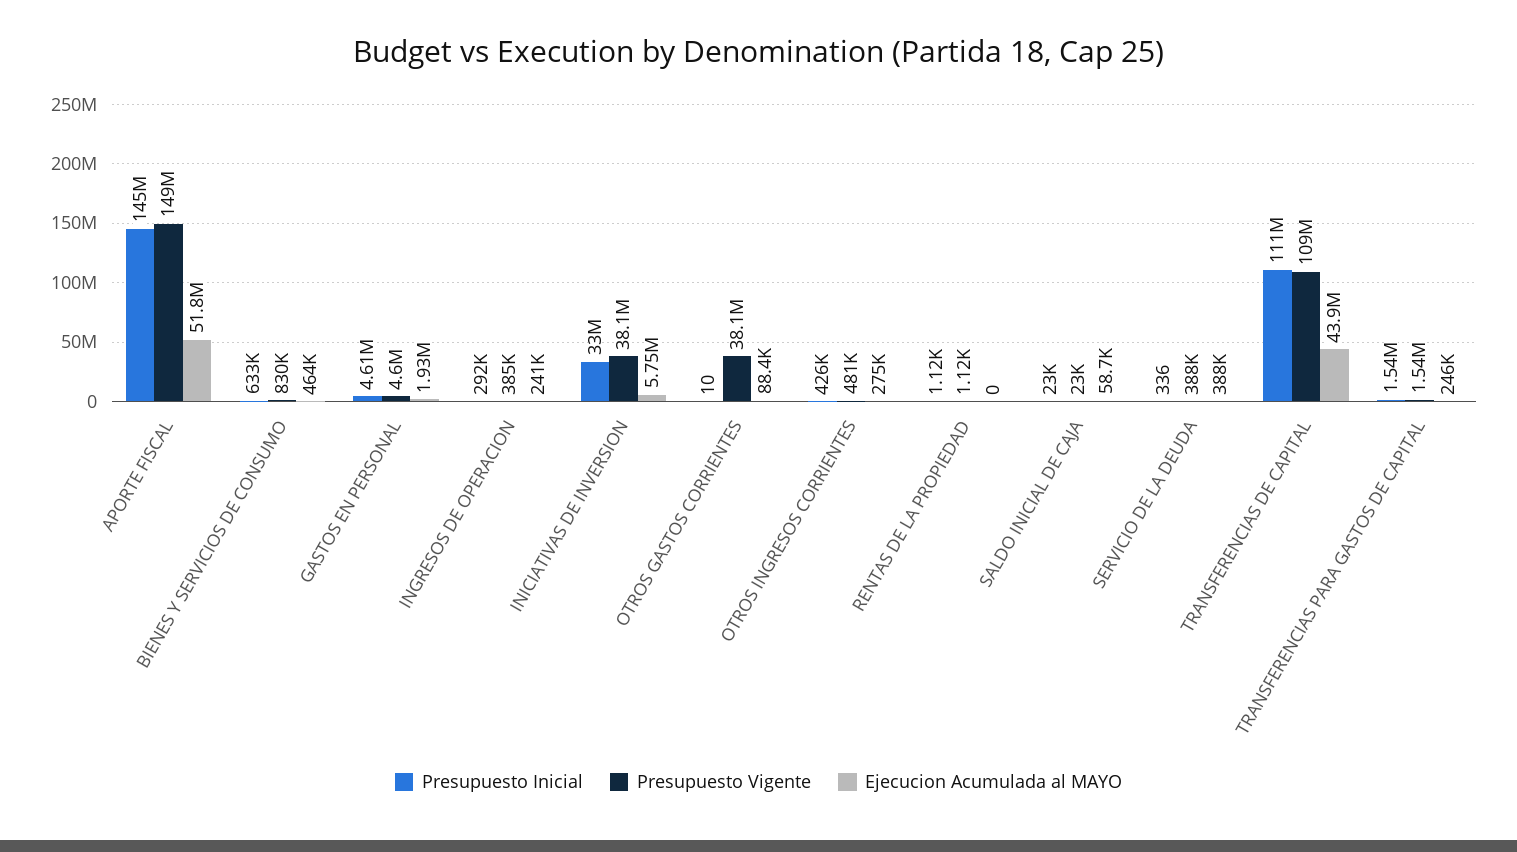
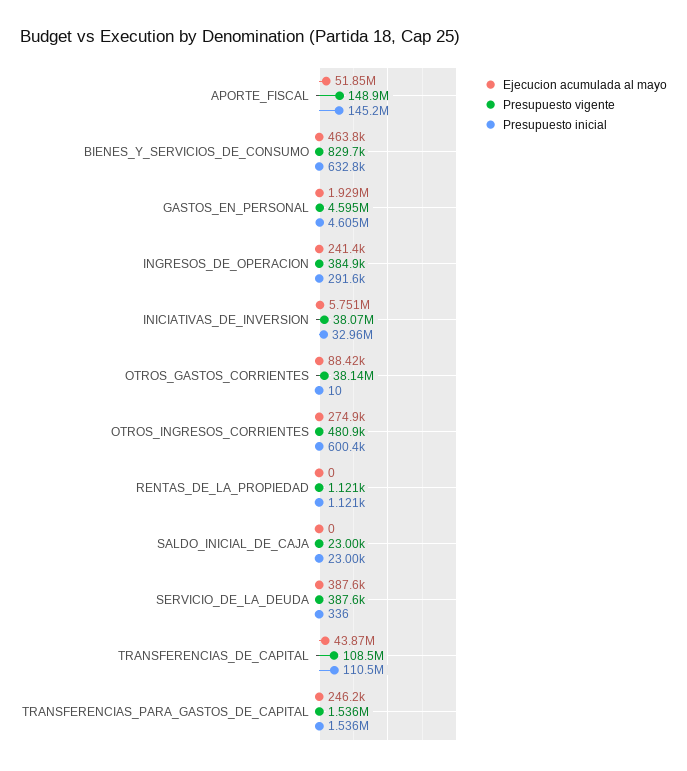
Presupuesto Inicial, OTROS INGRESOS CORRIENTES: 426000 -> 600400
Ejecucion Acumulada al MAYO, SALDO INICIAL DE CAJA: 58700 -> 0

